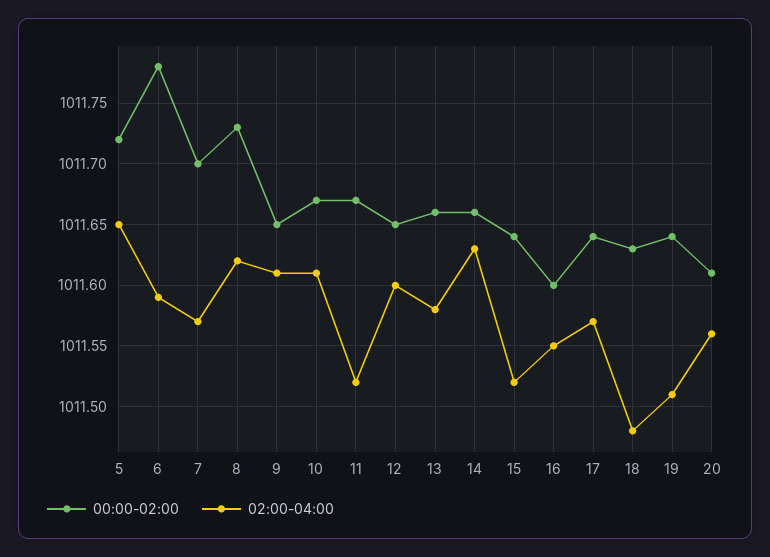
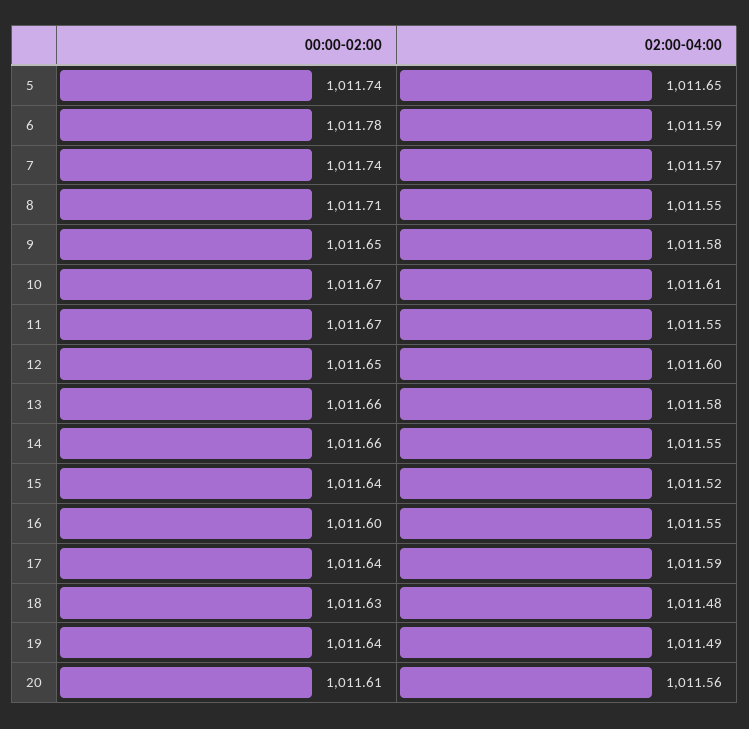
00:00-02:00, 5: 1011.72 -> 1011.74
00:00-02:00, 7: 1011.7 -> 1011.74
00:00-02:00, 8: 1011.73 -> 1011.71
02:00-04:00, 8: 1011.62 -> 1011.55
02:00-04:00, 9: 1011.61 -> 1011.58
02:00-04:00, 11: 1011.52 -> 1011.55
02:00-04:00, 14: 1011.63 -> 1011.55
02:00-04:00, 17: 1011.57 -> 1011.59
02:00-04:00, 19: 1011.51 -> 1011.49

